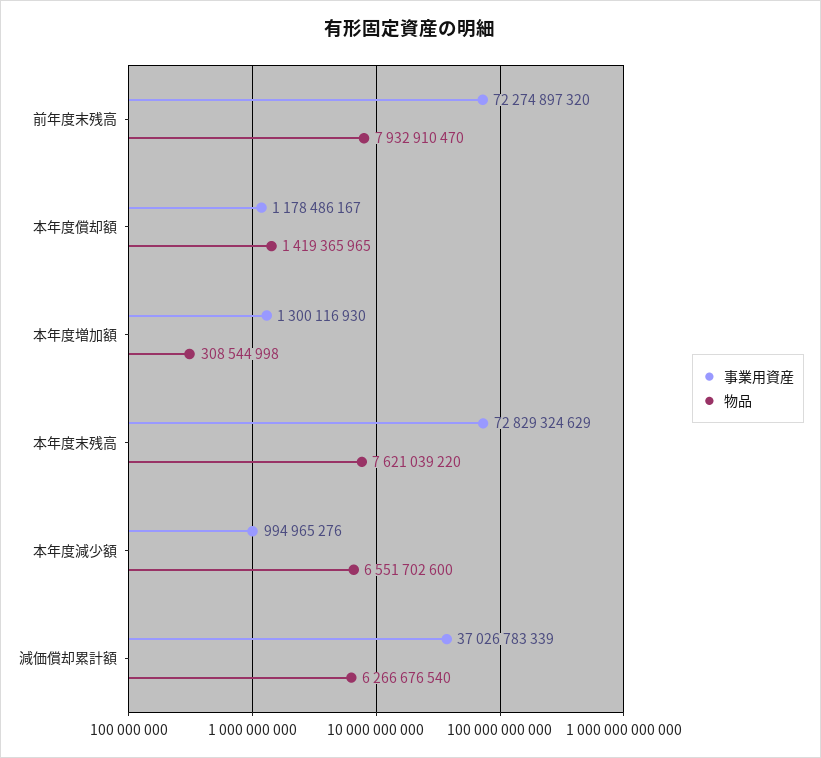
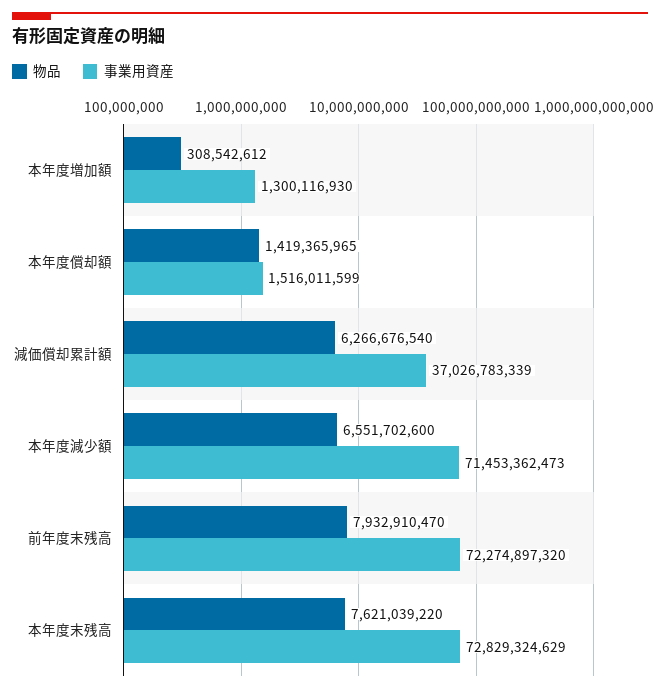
事業用資産, 本年度償却額: 1178486167 -> 1516011599
物品, 本年度増加額: 308544998 -> 308542612
事業用資産, 本年度減少額: 994965276 -> 71453362473

